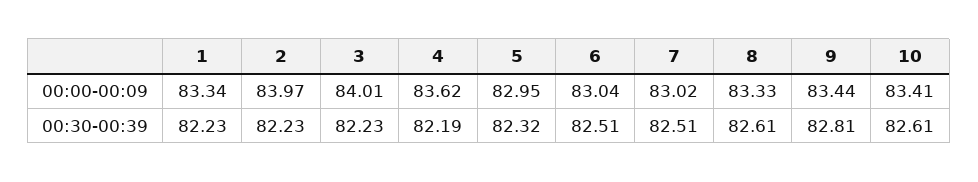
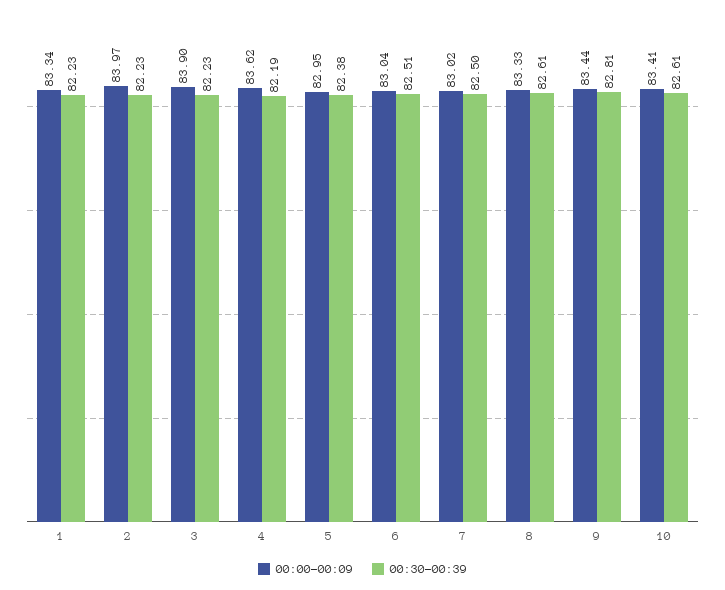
00:00-00:09, 3: 84.01 -> 83.9
00:30-00:39, 5: 82.32 -> 82.38
00:30-00:39, 7: 82.51 -> 82.5

